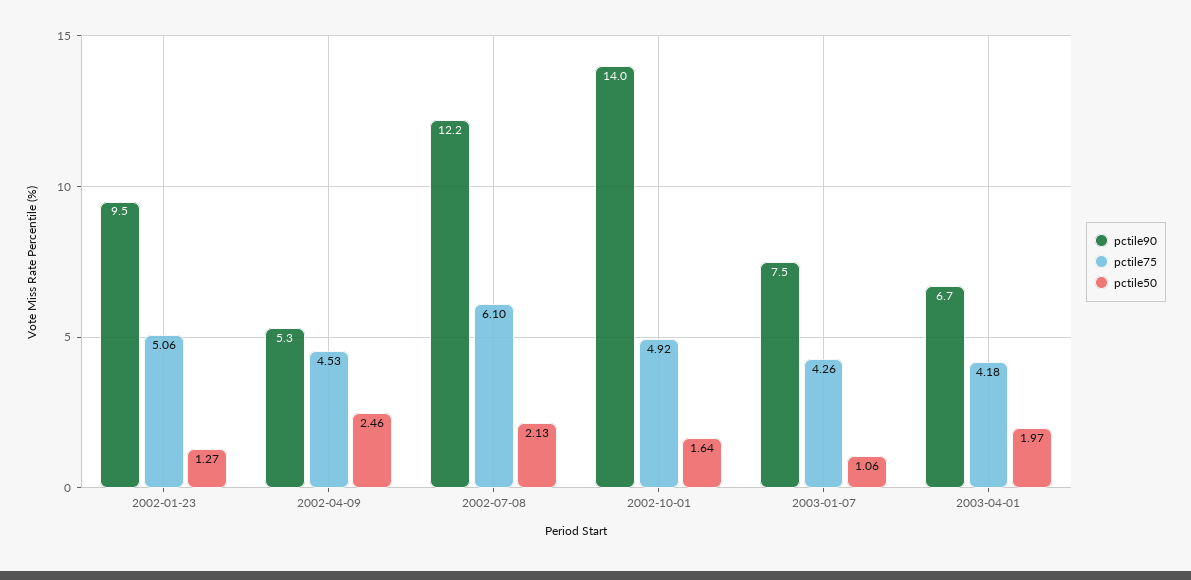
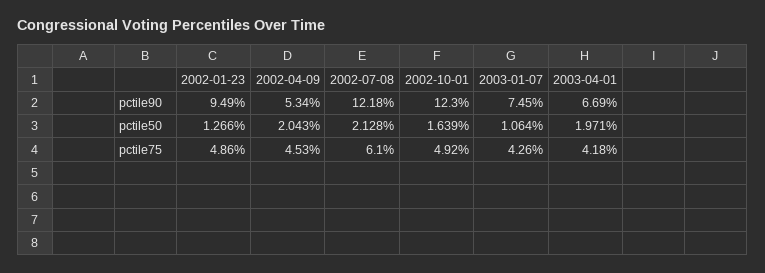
pctile75, 2002-01-23: 5.06 -> 4.86
pctile50, 2002-04-09: 2.46 -> 2.043
pctile90, 2002-10-01: 14 -> 12.3

